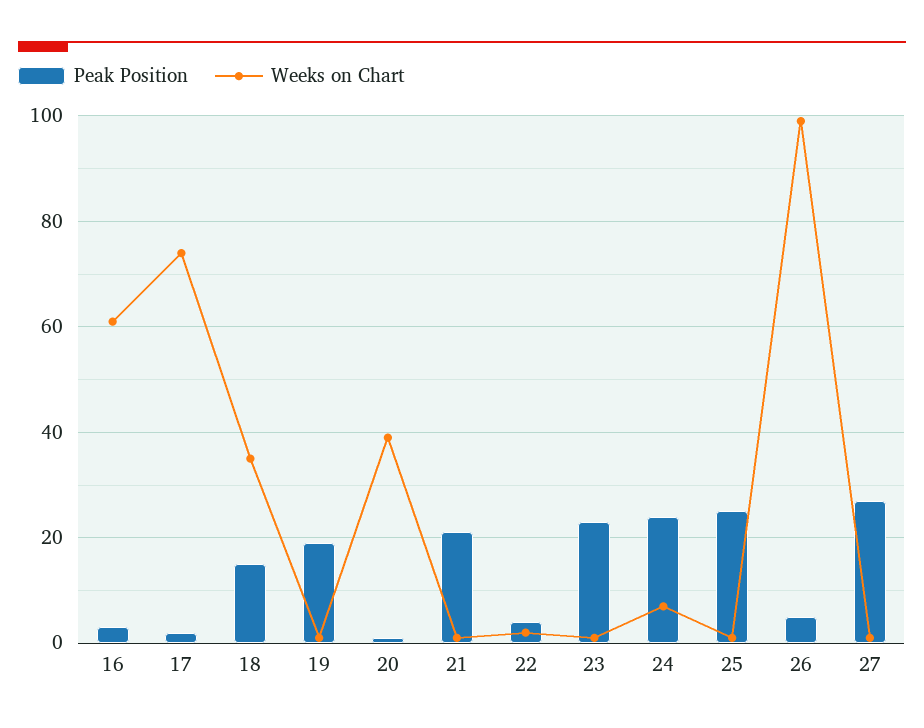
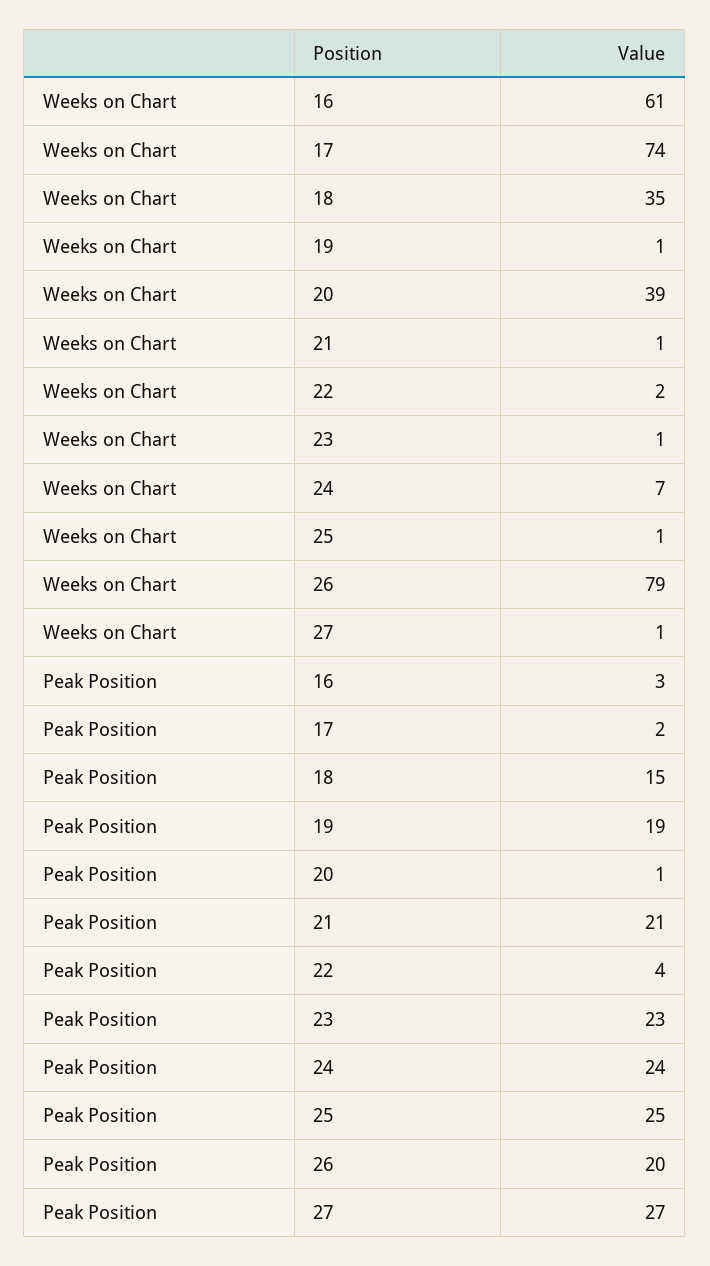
Peak Position, 26: 5 -> 20
Weeks on Chart, 26: 100 -> 79

